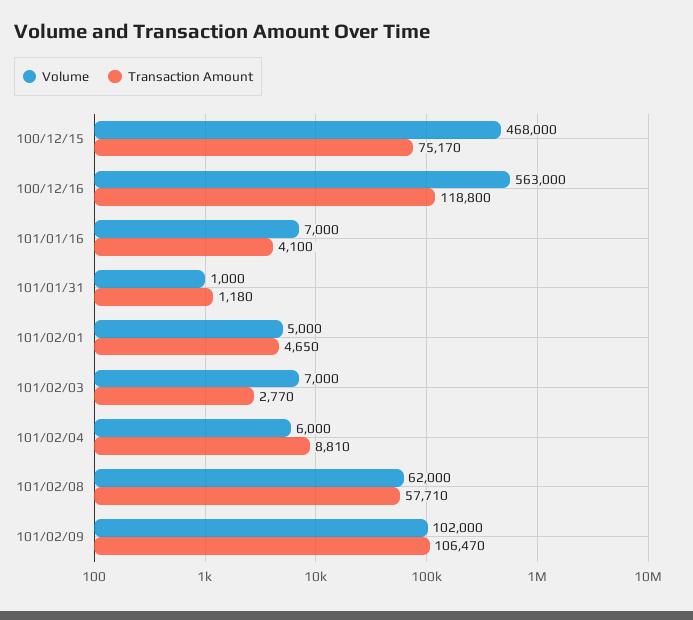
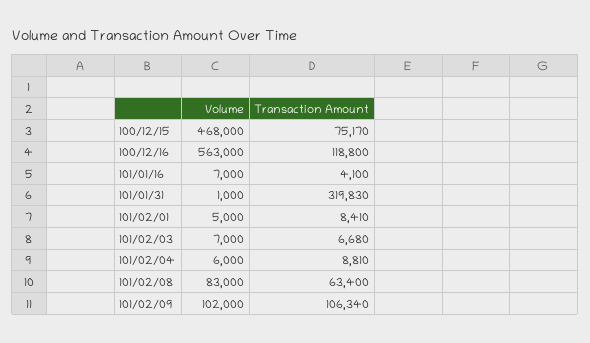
Transaction Amount, 101/01/31: 1180 -> 319830
Transaction Amount, 101/02/01: 4650 -> 8410
Transaction Amount, 101/02/03: 2770 -> 6680
Volume, 101/02/08: 62000 -> 83000
Transaction Amount, 101/02/08: 57710 -> 63400
Transaction Amount, 101/02/09: 106470 -> 106340

